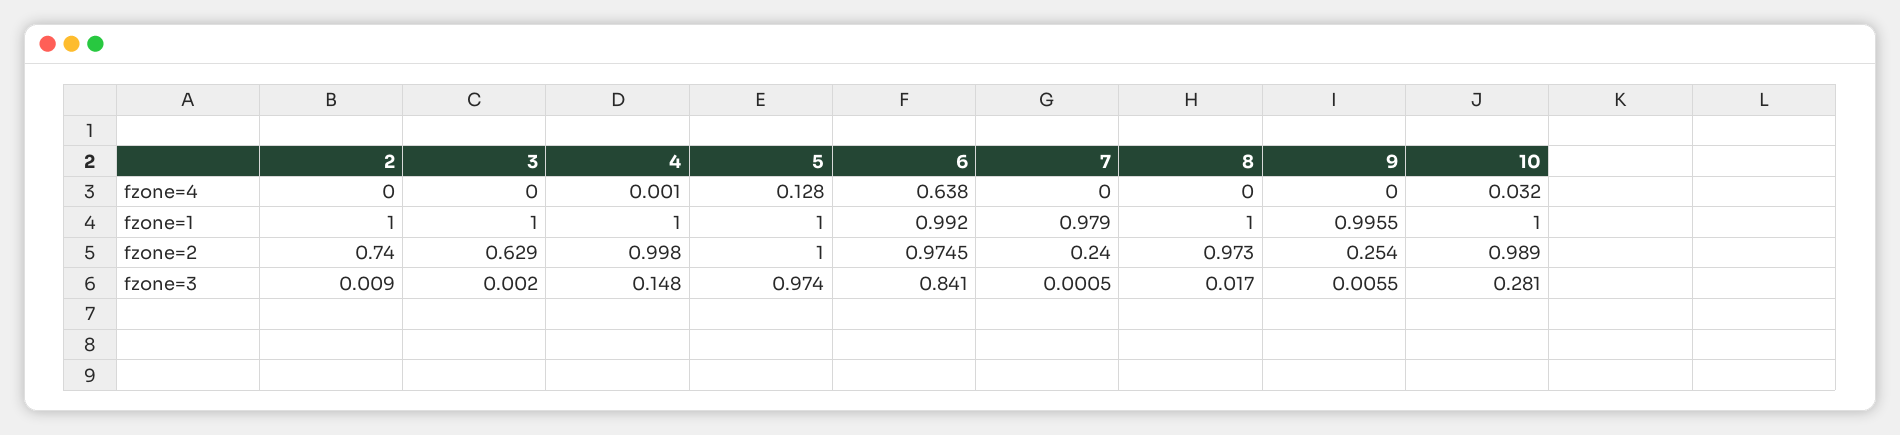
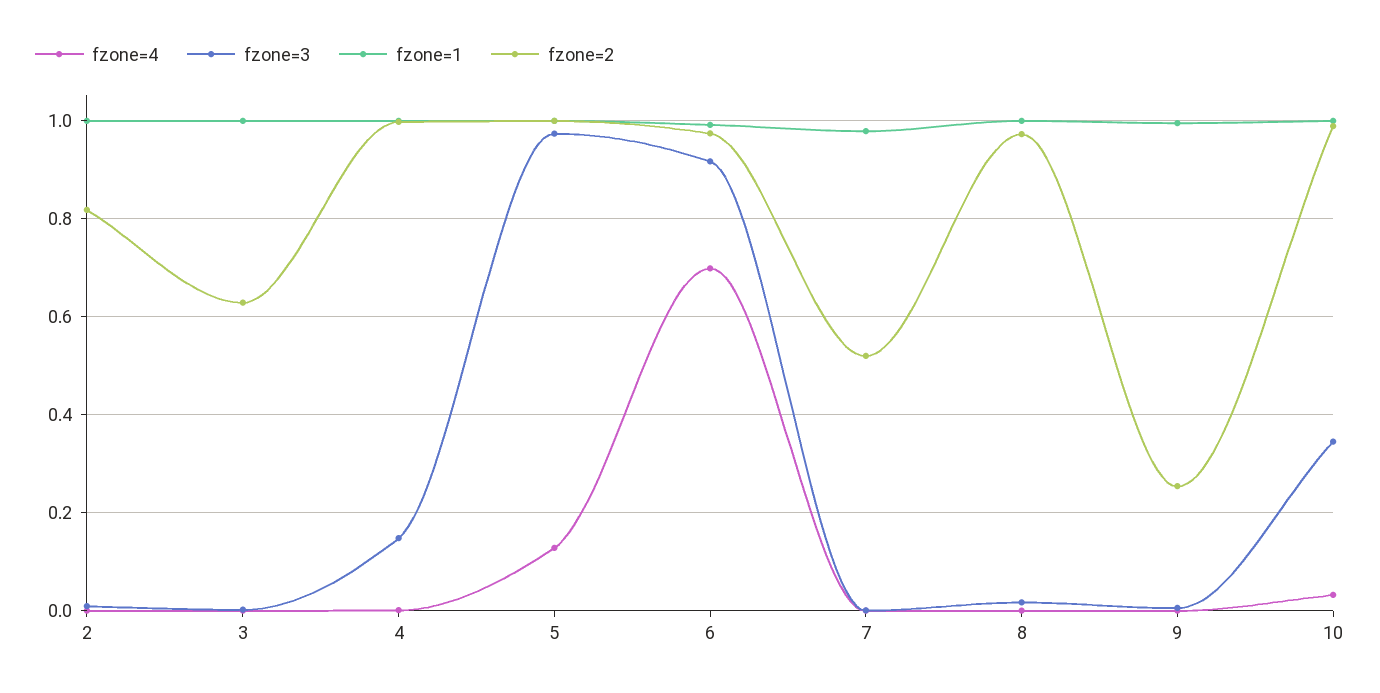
fzone=4, 6: 0.638 -> 0.7
fzone=2, 2: 0.74 -> 0.82
fzone=2, 7: 0.24 -> 0.52
fzone=3, 6: 0.841 -> 0.92
fzone=3, 10: 0.281 -> 0.34

